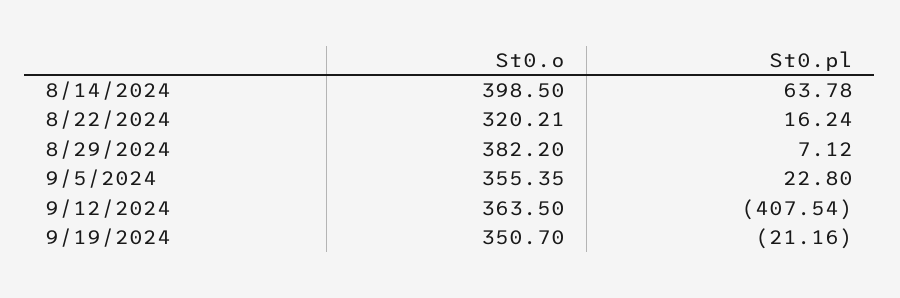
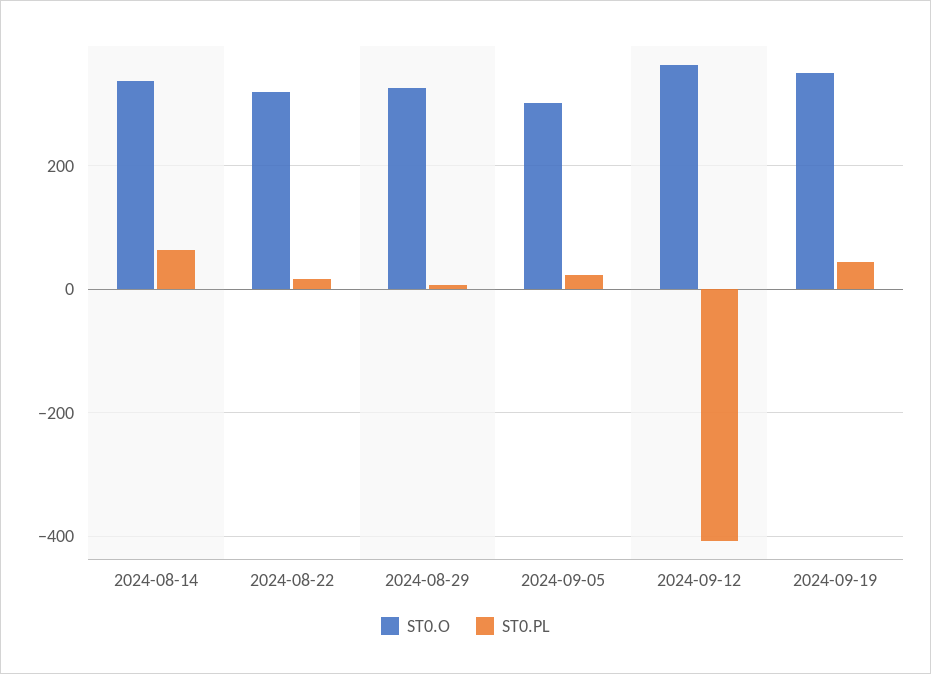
St0.o, 8/14/2024: 398.5 -> 340
St0.o, 8/29/2024: 382.2 -> 320
St0.o, 9/5/2024: 355.35 -> 300
St0.pl, 9/19/2024: -21.16 -> 40

